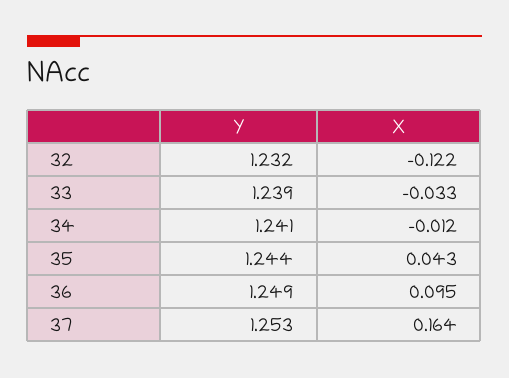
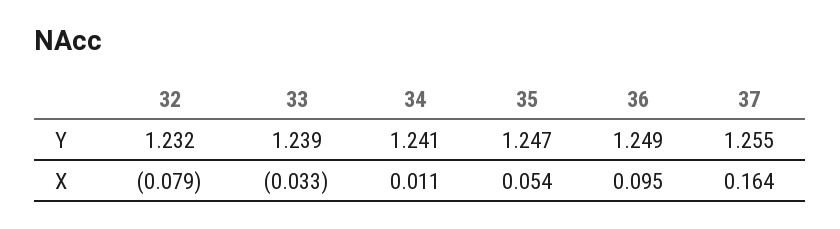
X, 32: -0.122 -> -0.079
X, 34: -0.012 -> 0.011
Y, 35: 1.244 -> 1.247
X, 35: 0.043 -> 0.054
Y, 37: 1.253 -> 1.255

